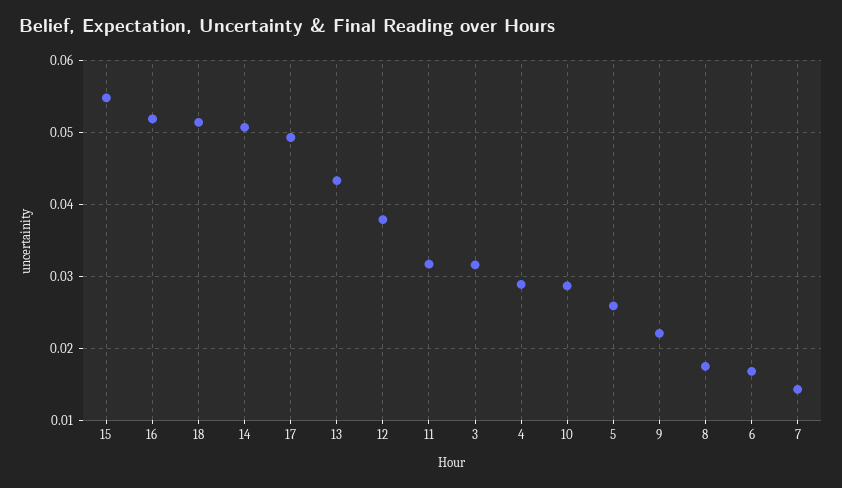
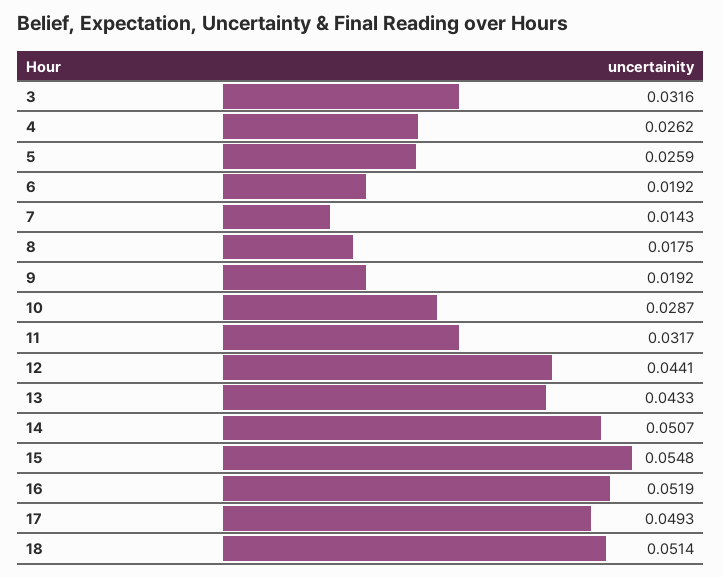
12: 0.038 -> 0.0441
4: 0.029 -> 0.0262
9: 0.022 -> 0.0192
6: 0.017 -> 0.0192

